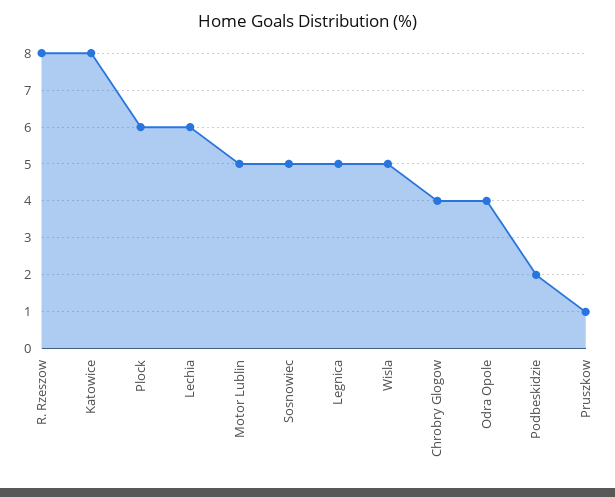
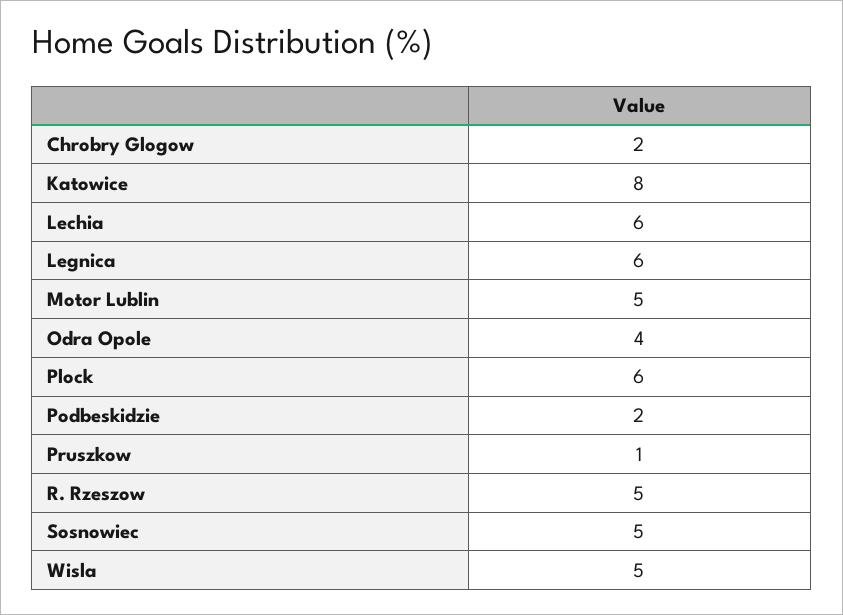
R. Rzeszow: 8 -> 5
Legnica: 5 -> 6
Chrobry Glogow: 4 -> 2

